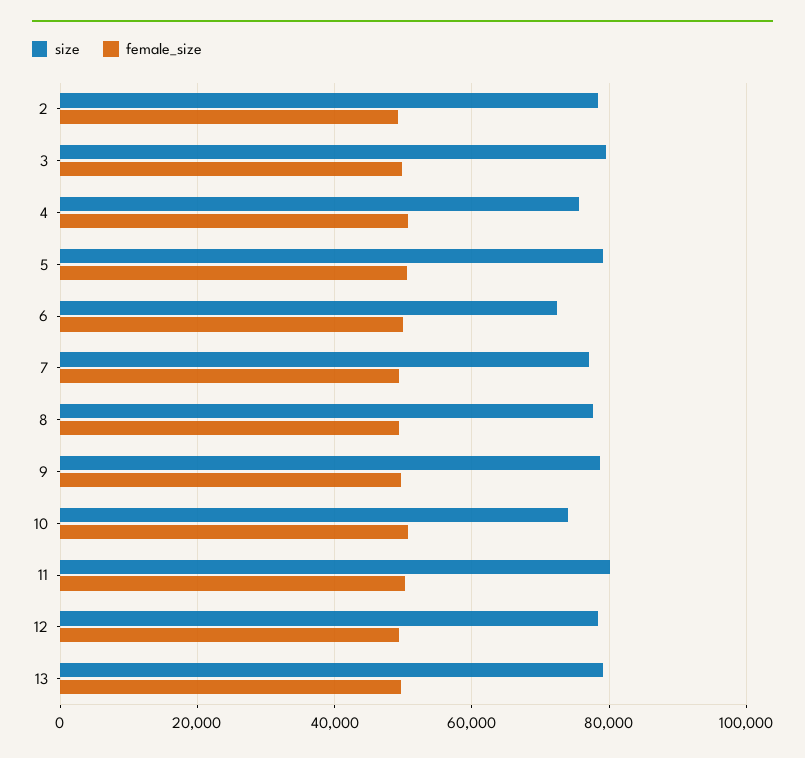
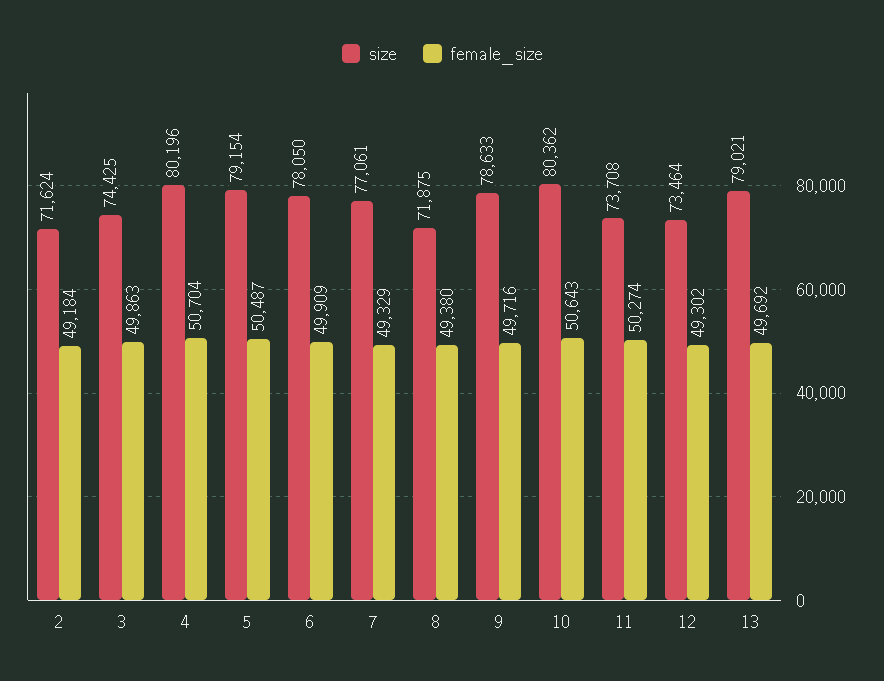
size, 2: 78000 -> 71624
size, 3: 80000 -> 74425
size, 4: 76000 -> 80196
size, 6: 72000 -> 78050
size, 8: 78000 -> 71875
size, 10: 74000 -> 80362
size, 11: 80000 -> 73708
size, 12: 78000 -> 73464

